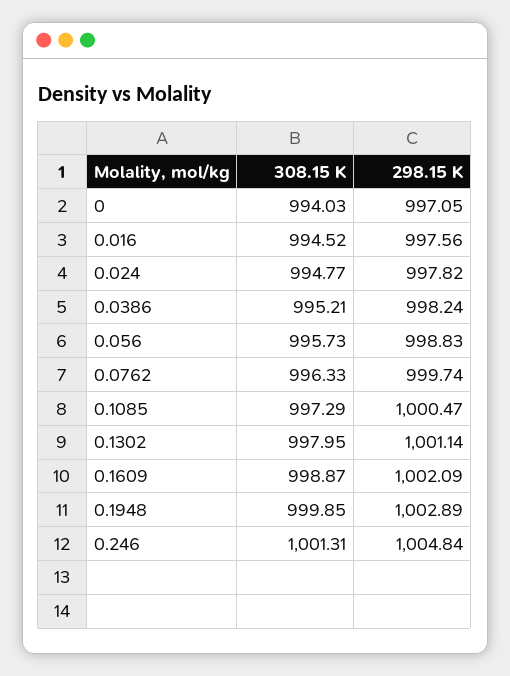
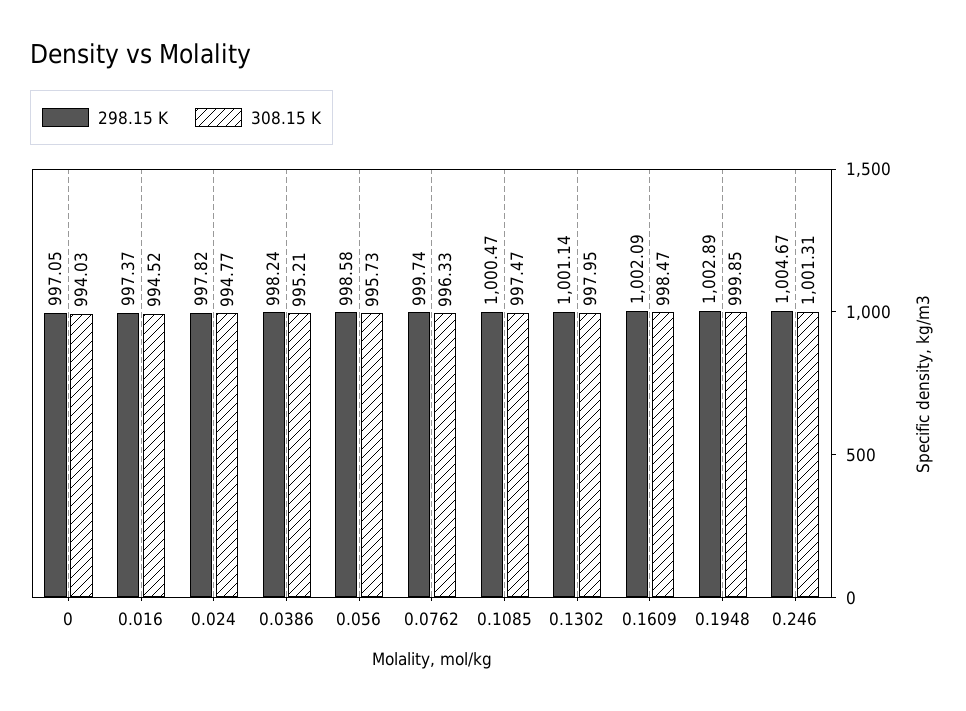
298.15 K, 0.016: 997.56 -> 997.37
298.15 K, 0.056: 998.83 -> 998.58
308.15 K, 0.1085: 997.29 -> 997.47
308.15 K, 0.1609: 998.87 -> 998.47
298.15 K, 0.246: 1004.84 -> 1004.67

